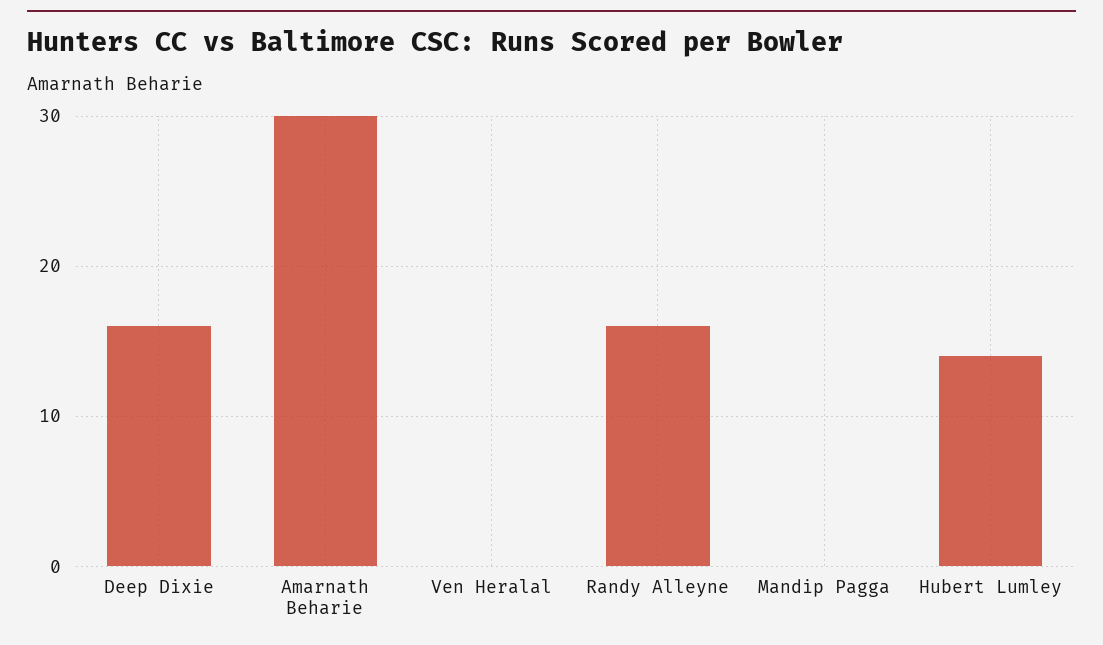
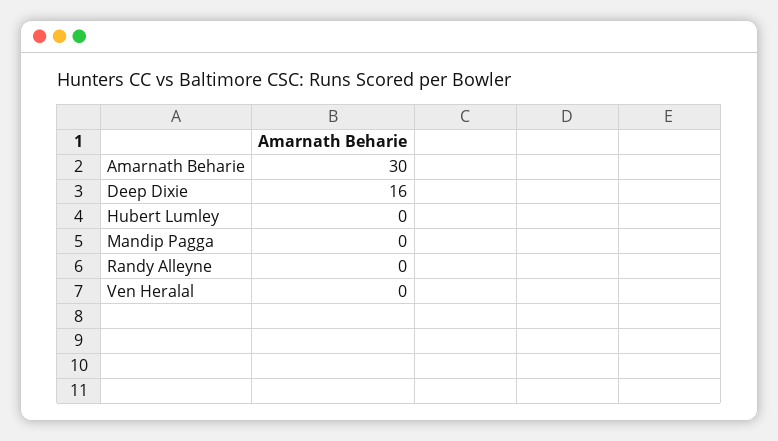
Randy Alleyne: 16 -> 0
Hubert Lumley: 14 -> 0

